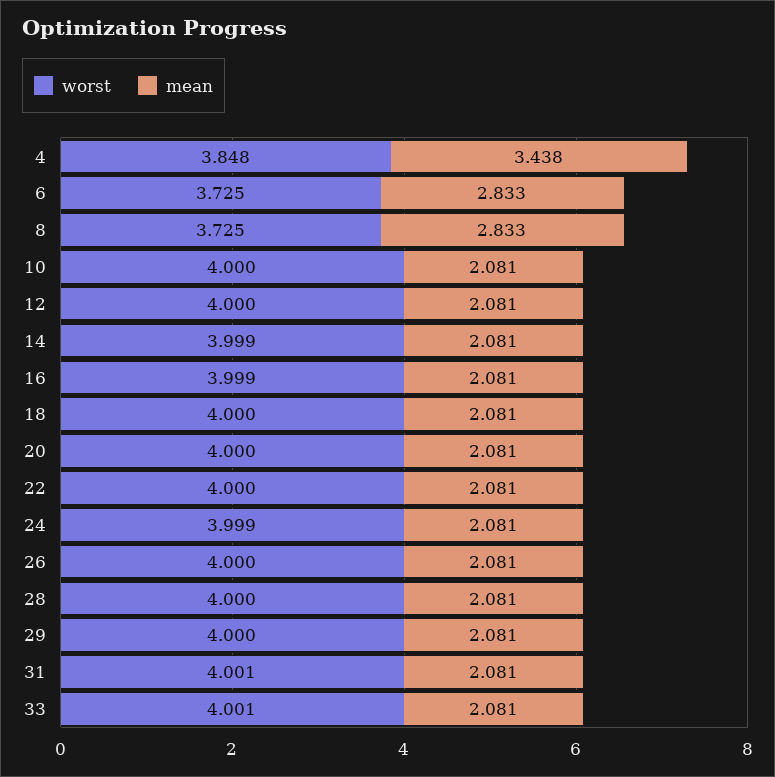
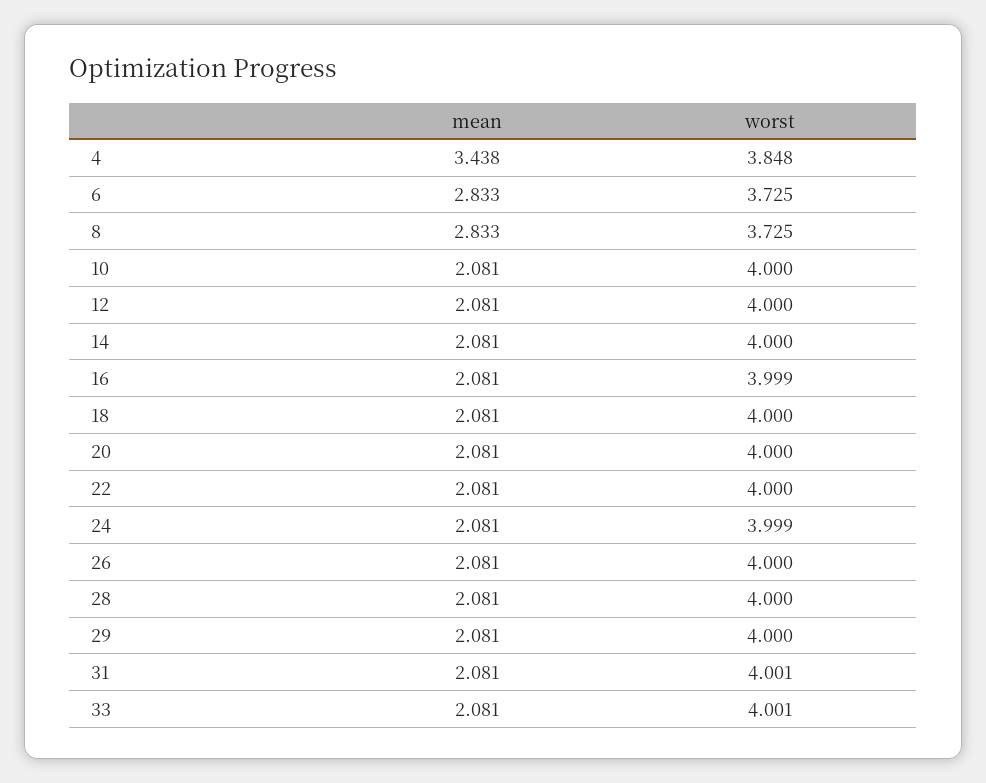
worst, 14: 3.999 -> 4

